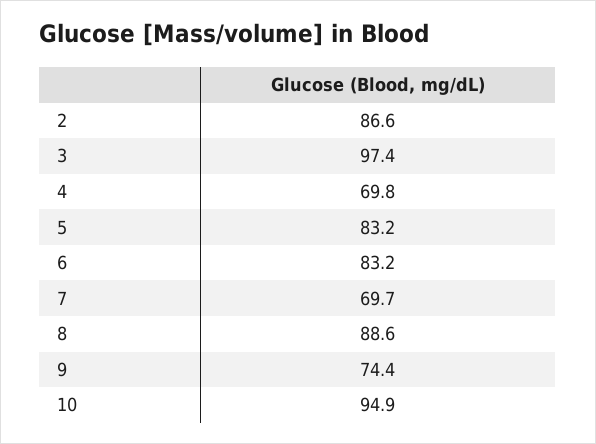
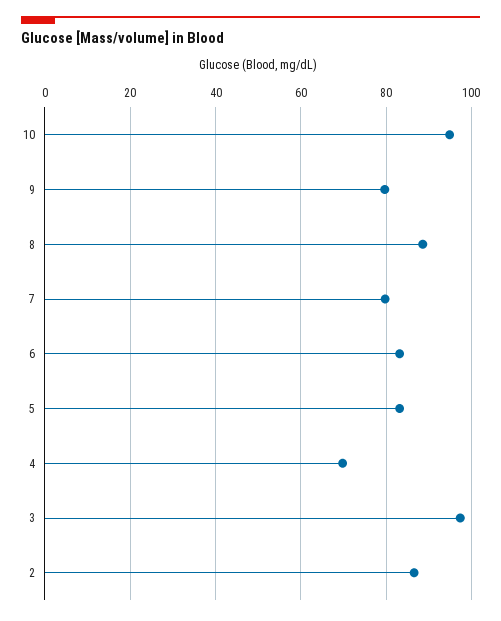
7: 69.7 -> 80
9: 74.4 -> 80

